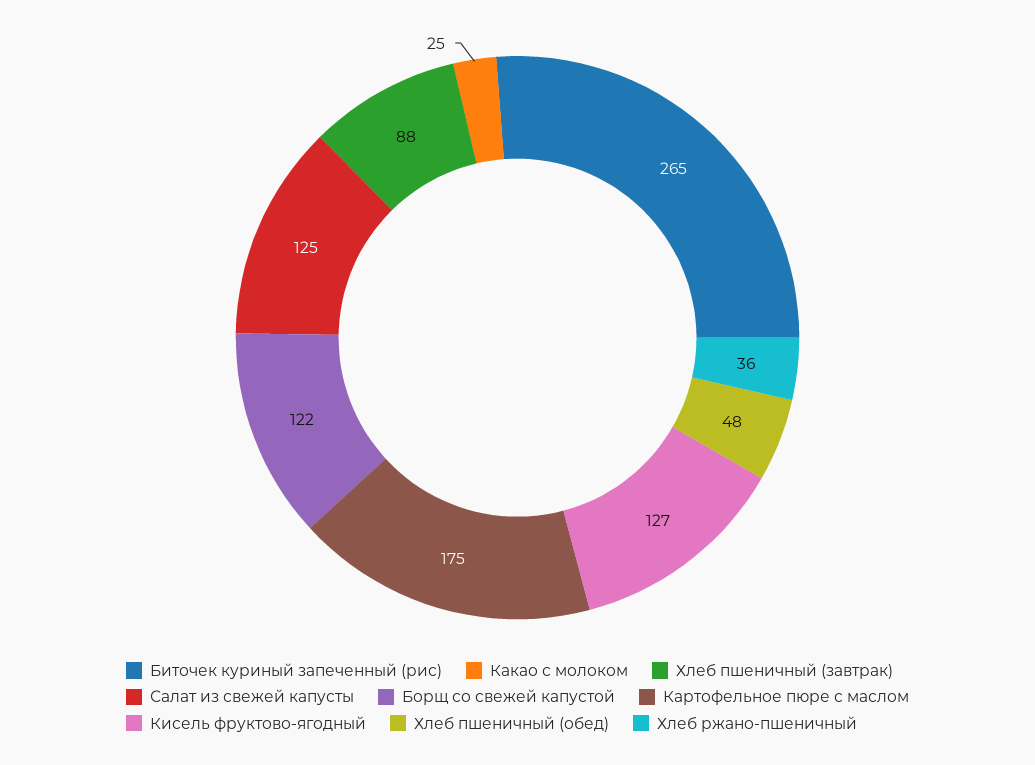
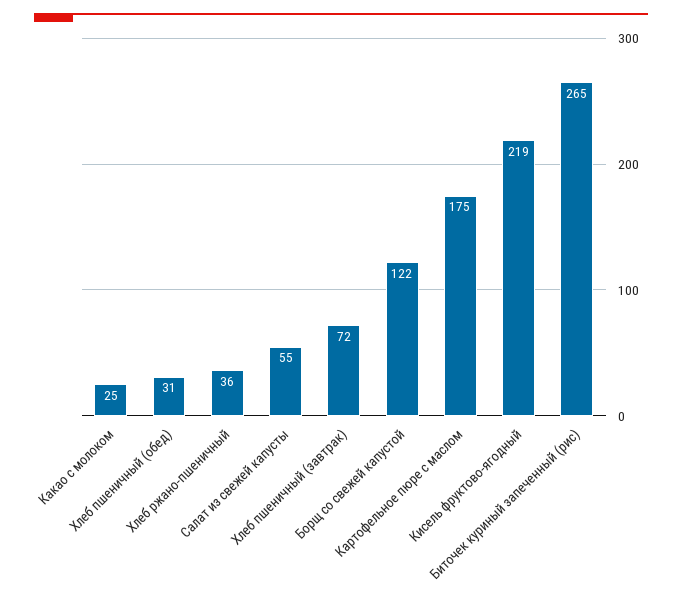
Хлеб пшеничный (завтрак): 88 -> 72
Салат из свежей капусты: 125 -> 55
Кисель фруктово-ягодный: 127 -> 219
Хлеб пшеничный (обед): 48 -> 31

